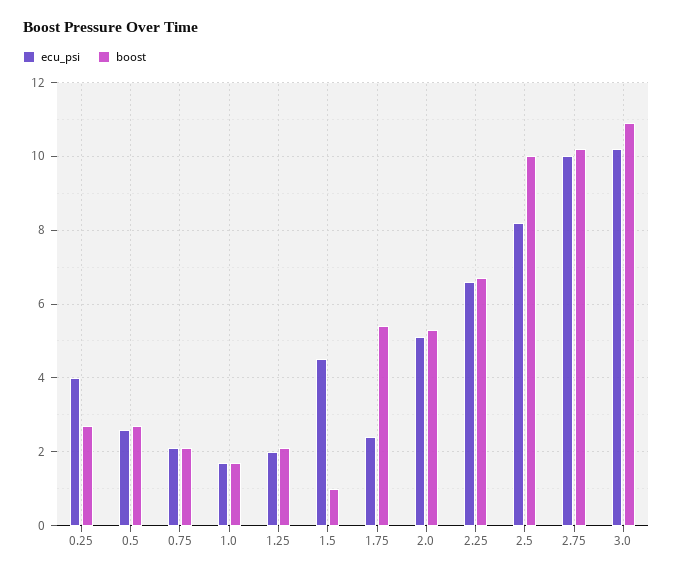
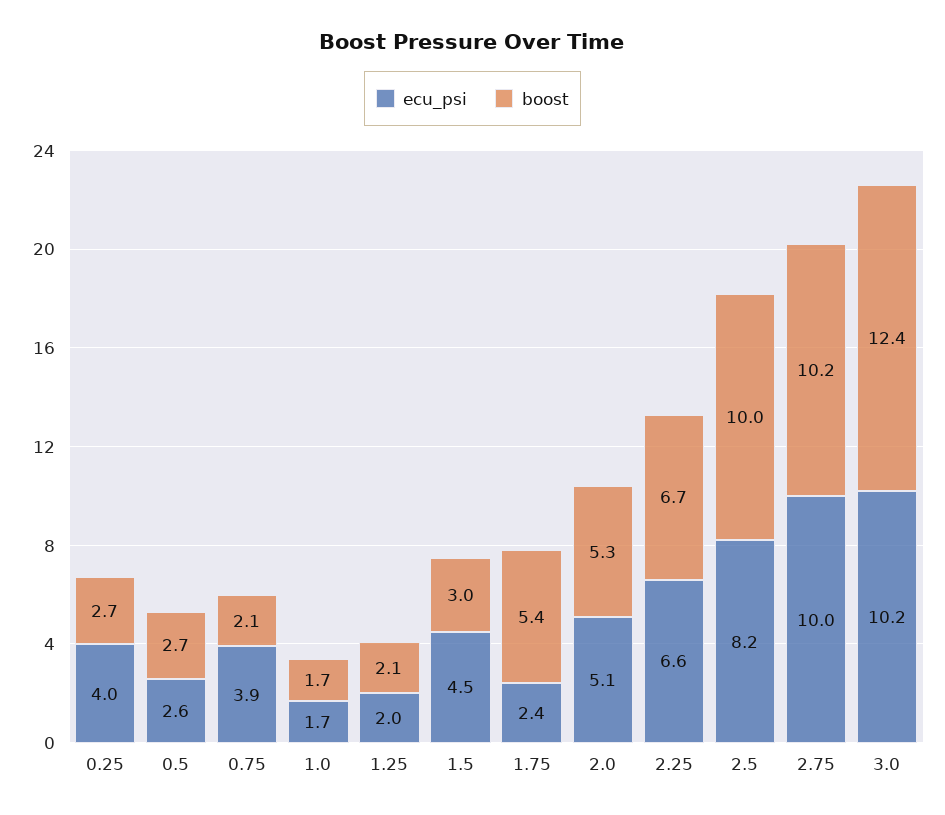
ecu_psi, 0.75: 2 -> 3.9
boost, 1.5: 1 -> 3
boost, 3.0: 11 -> 12.4

